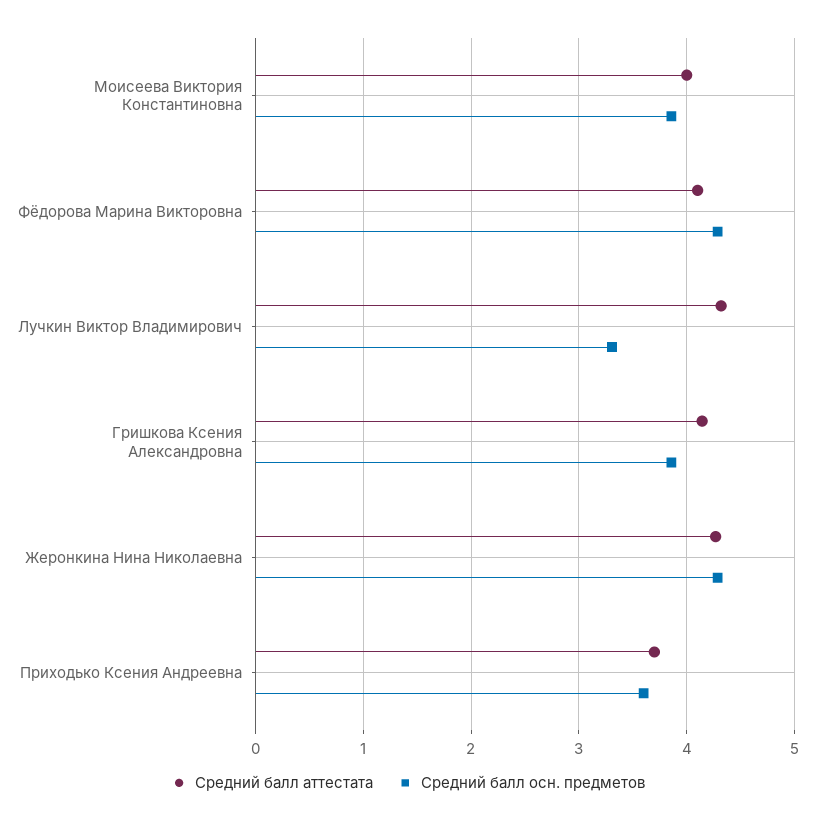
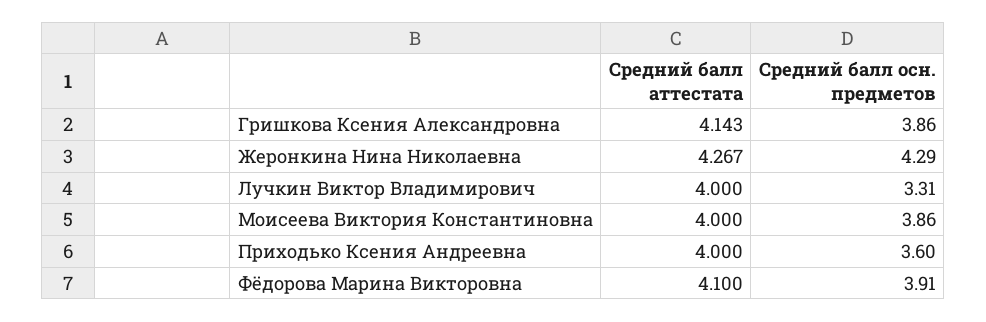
Средний балл осн. предметов, Фёдорова Марина Викторовна: 4.3 -> 3.91
Средний балл аттестата, Лучкин Виктор Владимирович: 4.3 -> 4
Средний балл аттестата, Приходько Ксения Андреевна: 3.7 -> 4

